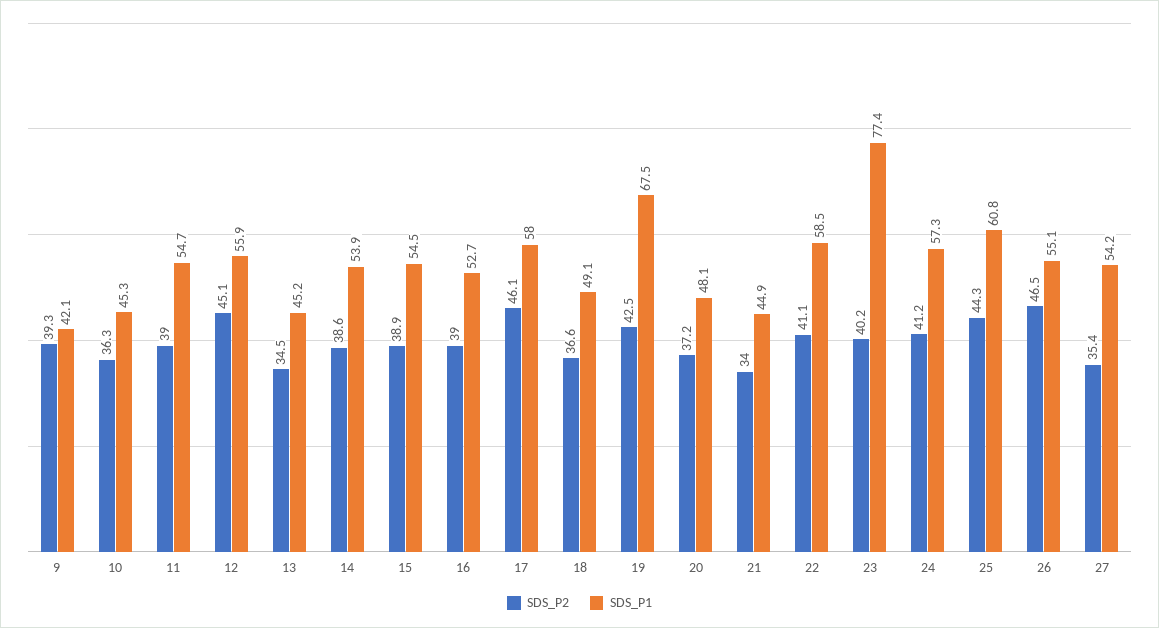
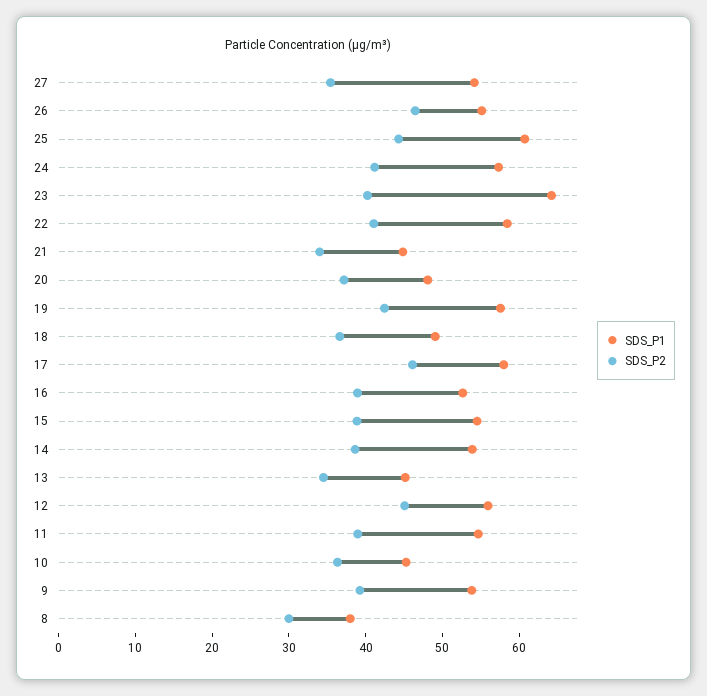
SDS_P1, 9: 42.1 -> 54
SDS_P1, 19: 67.5 -> 58
SDS_P1, 23: 77.4 -> 64
SDS_P1, 8: none -> 38
SDS_P2, 8: none -> 30

